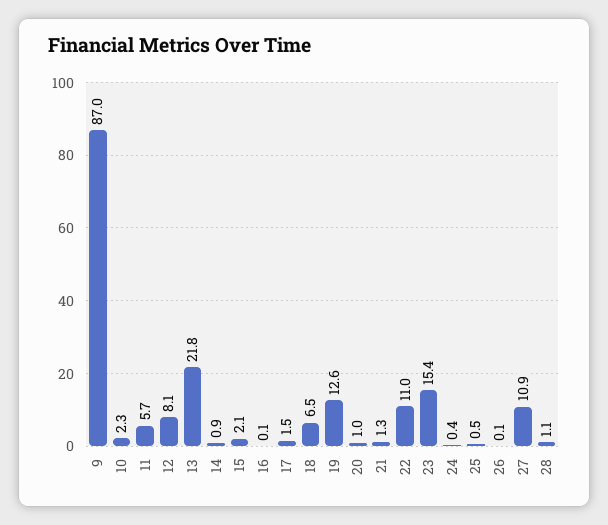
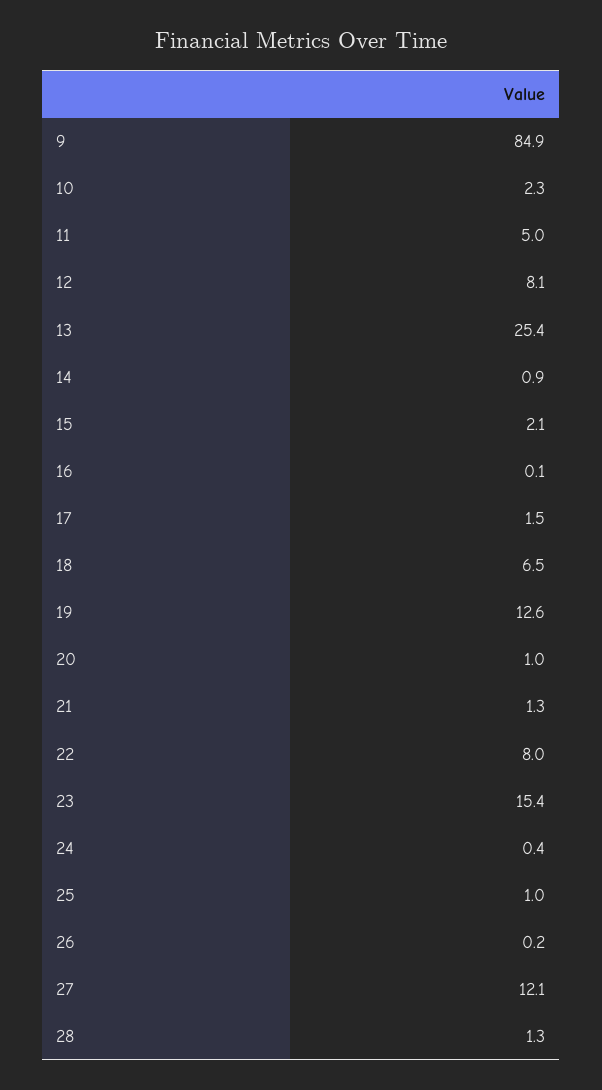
9: 87 -> 84.9
11: 5.7 -> 5
13: 21.8 -> 25.4
22: 11 -> 8
25: 0.5 -> 1
26: 0.1 -> 0.2
27: 10.9 -> 12.1
28: 1.1 -> 1.3

